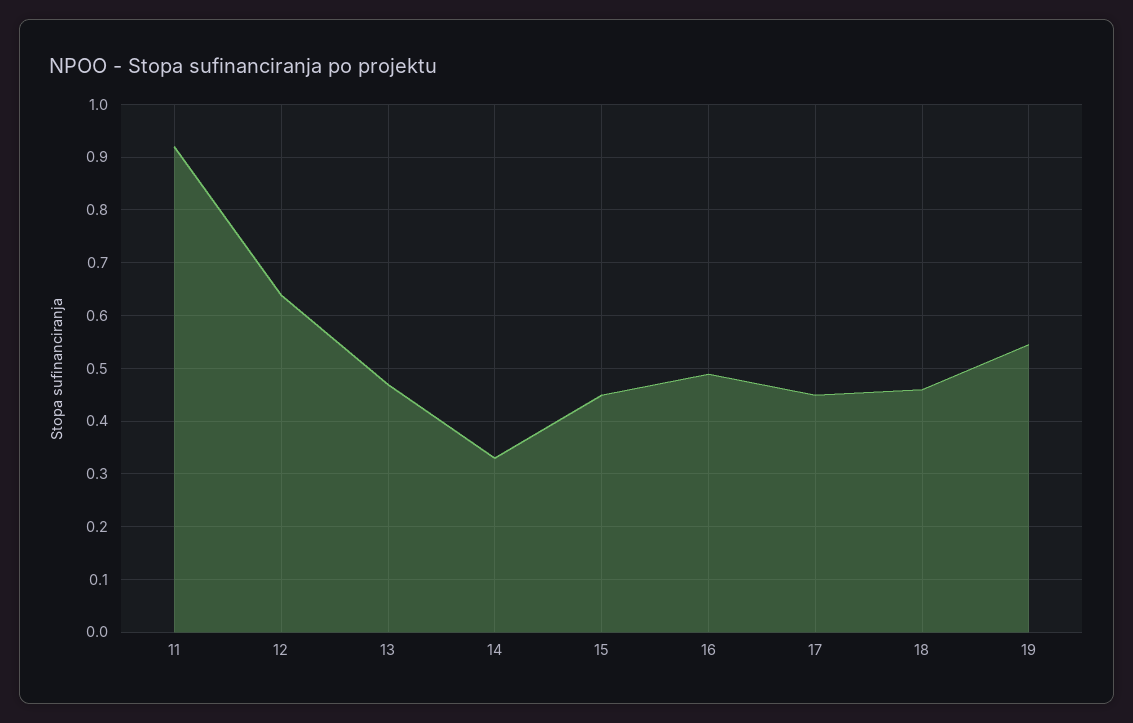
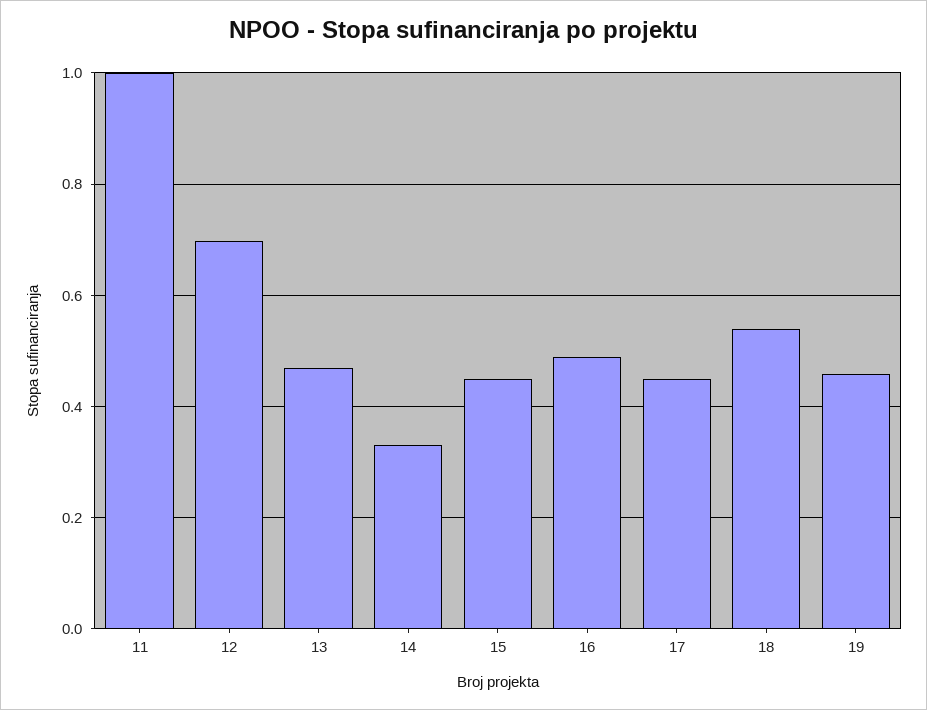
11: 0.92 -> 1
12: 0.64 -> 0.7
18: 0.46 -> 0.54
19: 0.54 -> 0.46

